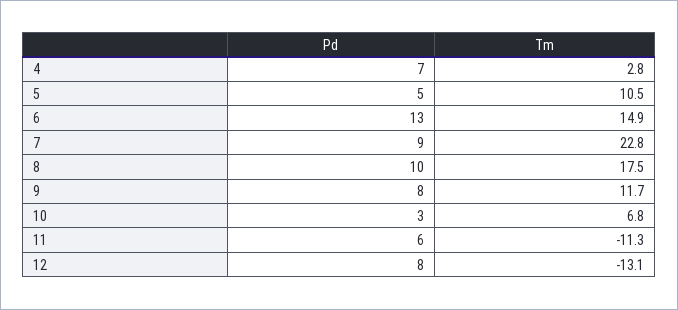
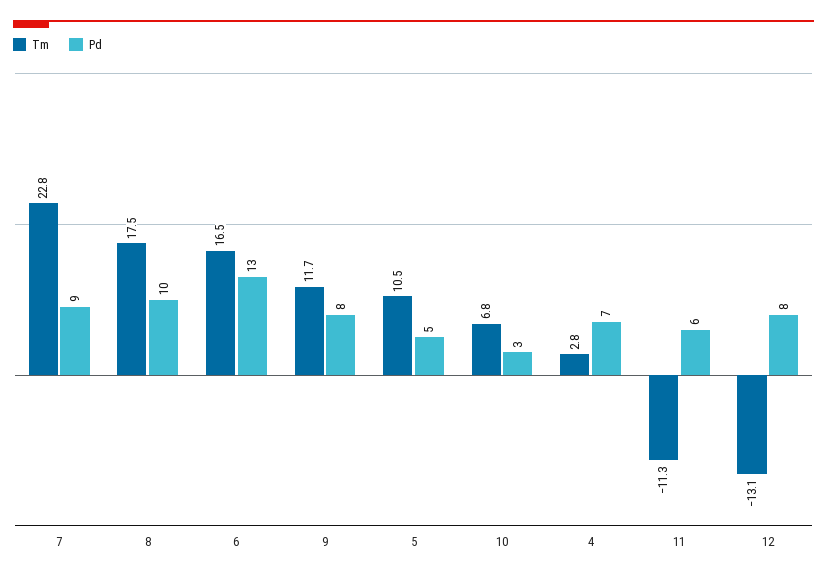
Tm, 6: 14.9 -> 16.5

